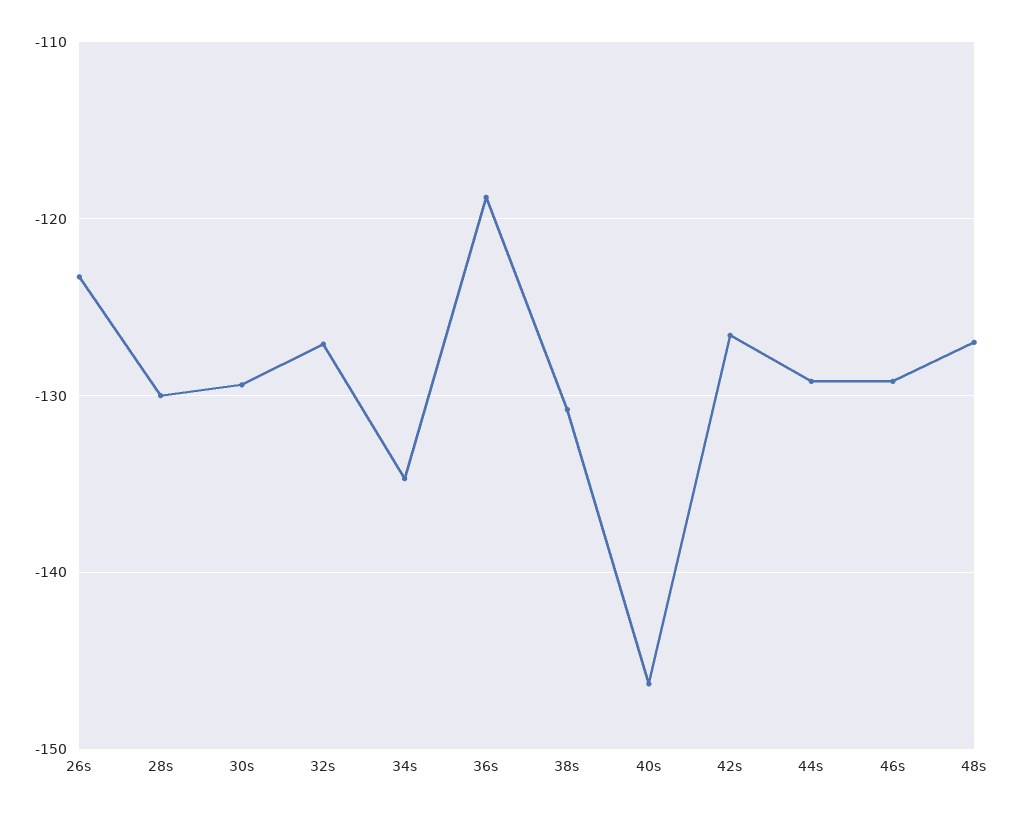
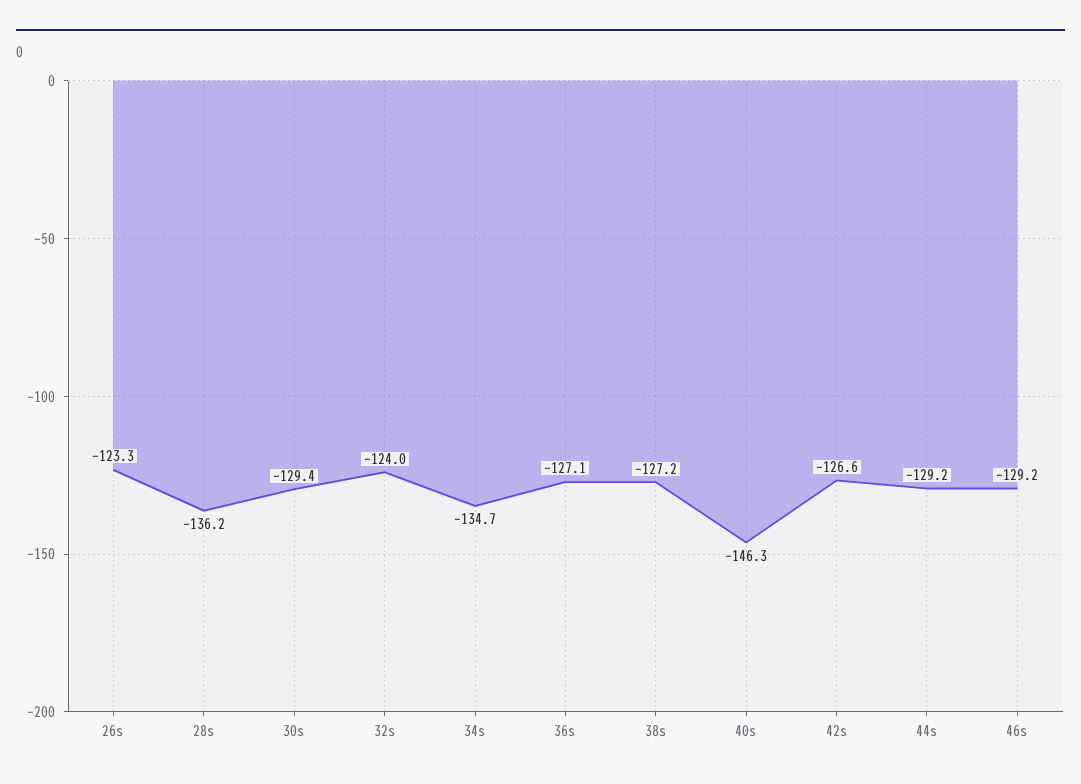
28s: -130 -> -136.2
32s: -127 -> -124
36s: -119 -> -127.1
38s: -131 -> -127.2
48s: -127 -> none

